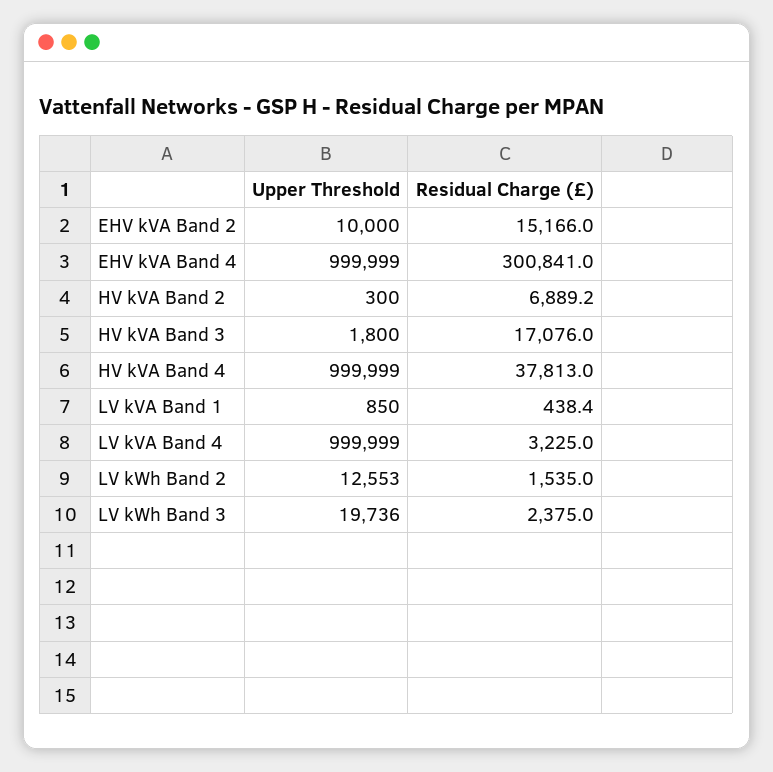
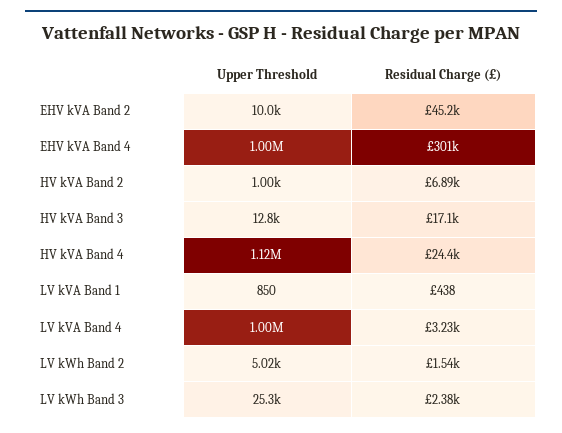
Residual Charge (£), EHV kVA Band 2: 15166 -> 45200
Upper Threshold, HV kVA Band 2: 300 -> 1000
Upper Threshold, HV kVA Band 3: 1800 -> 12800
Upper Threshold, HV kVA Band 4: 999999 -> 1120000
Residual Charge (£), HV kVA Band 4: 37813 -> 24400
Upper Threshold, LV kWh Band 2: 12553 -> 5020
Upper Threshold, LV kWh Band 3: 19736 -> 25300

